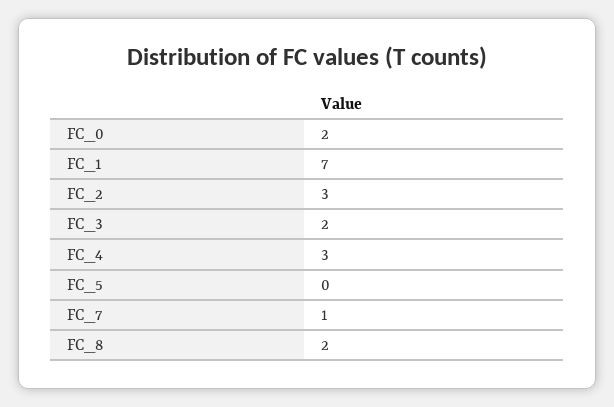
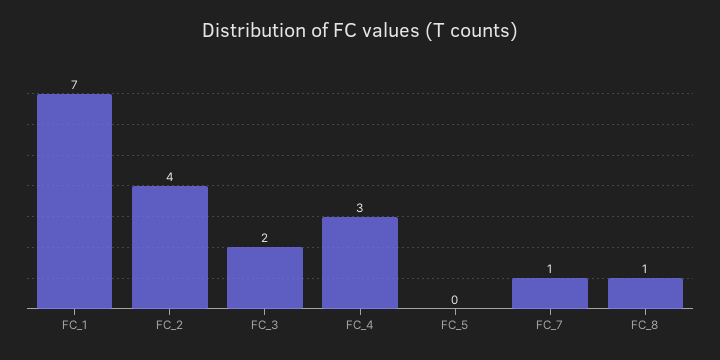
FC_0: 2 -> none
FC_2: 3 -> 4
FC_8: 2 -> 1

